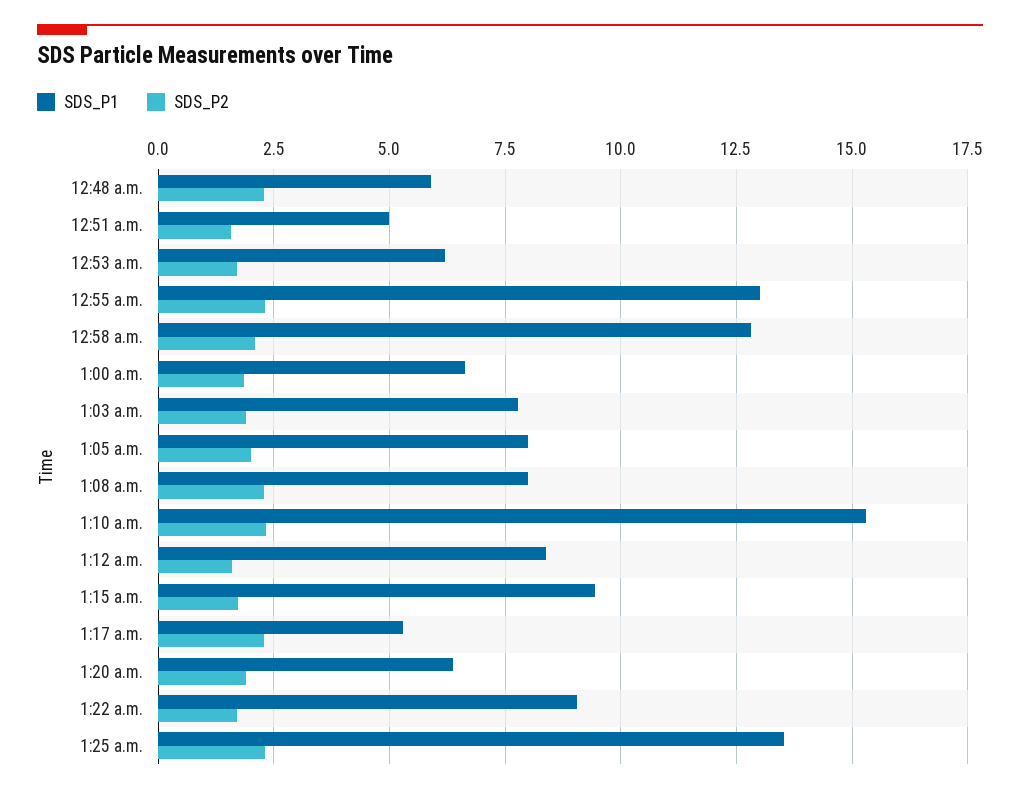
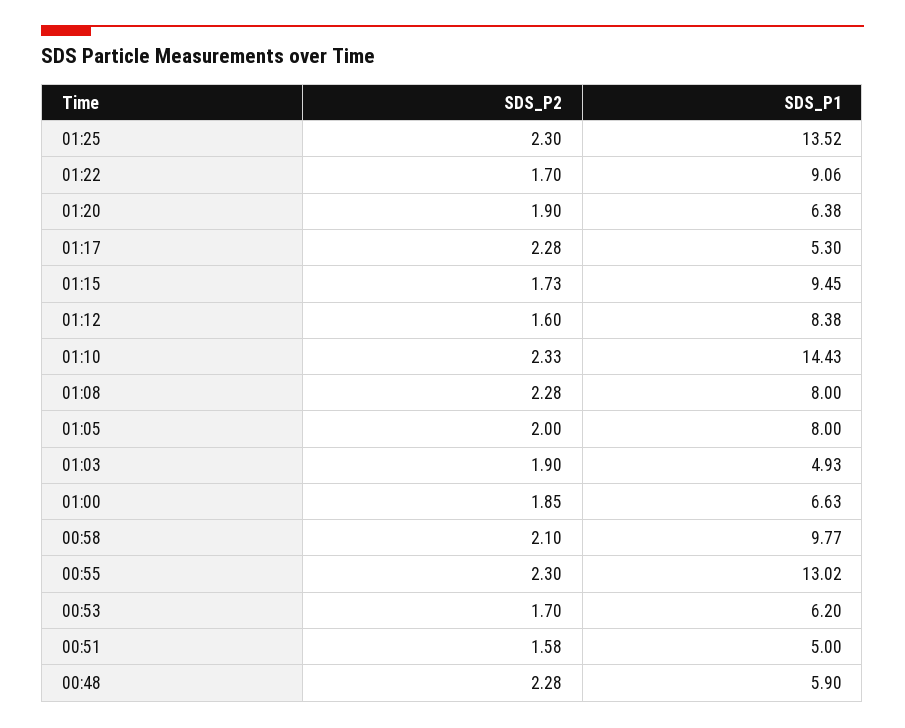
SDS_P1, 12:58 a.m.: 12.75 -> 9.77
SDS_P1, 1:03 a.m.: 7.75 -> 4.93
SDS_P1, 1:10 a.m.: 15.25 -> 14.43

